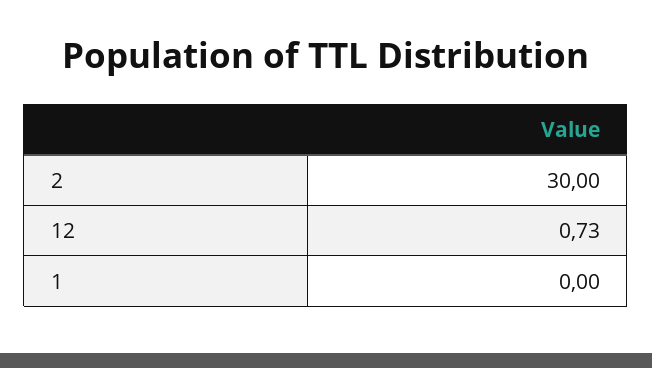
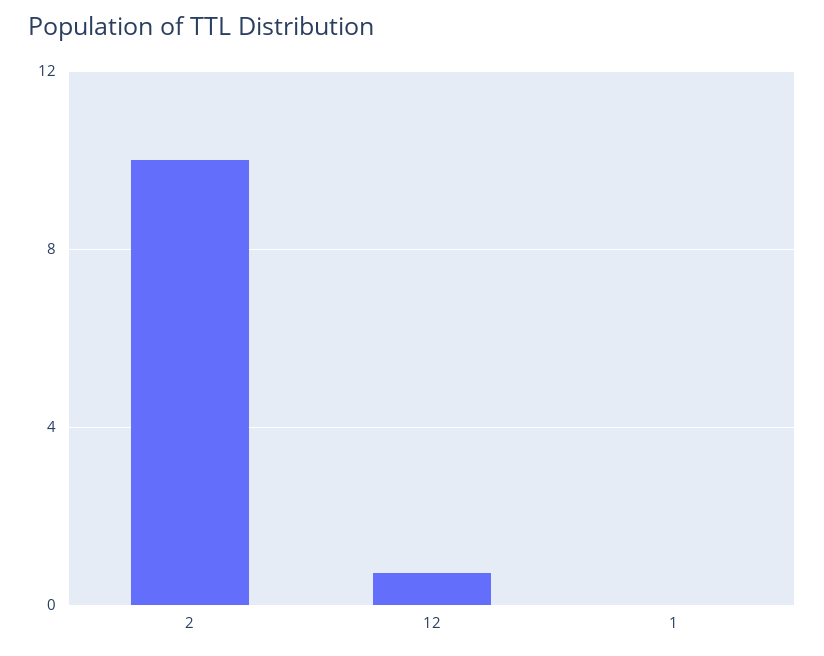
2: 30 -> 10

